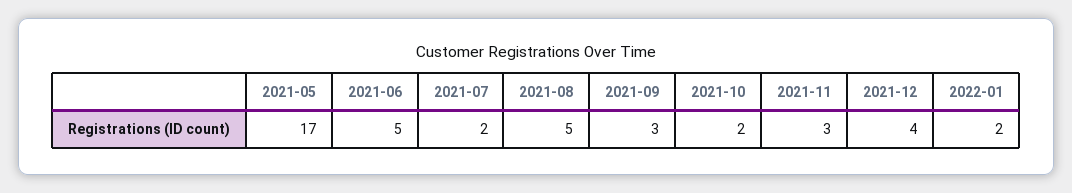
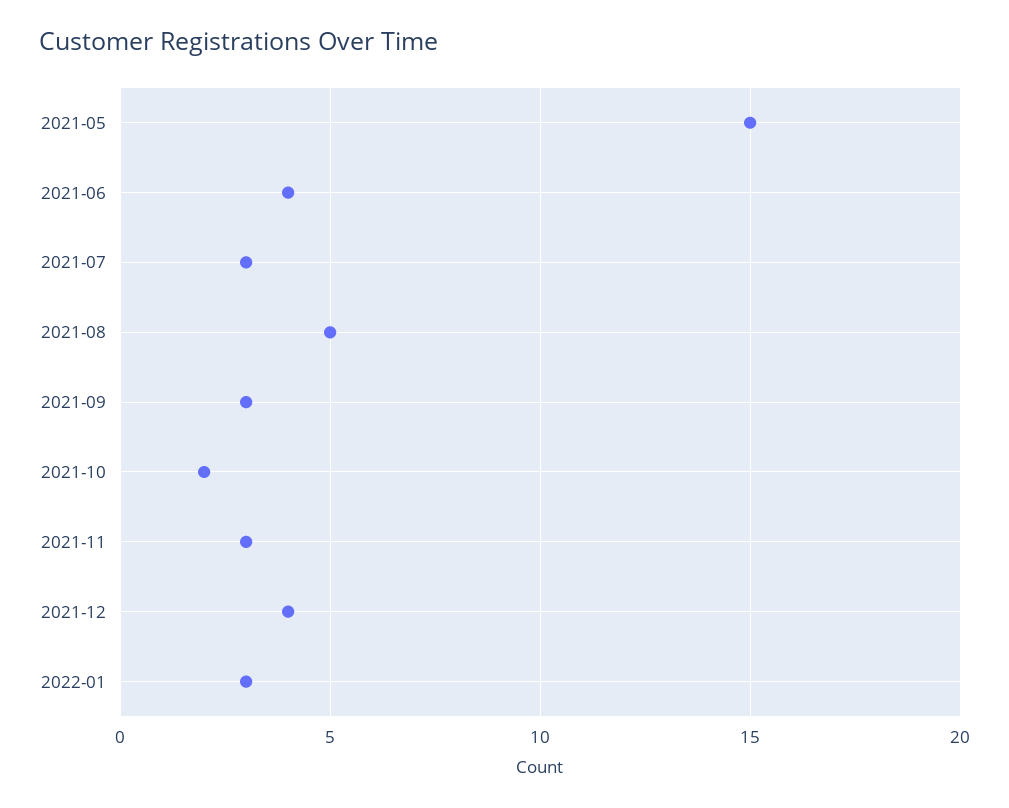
2021-05: 17 -> 15
2021-06: 5 -> 4
2021-07: 2 -> 3
2022-01: 2 -> 3

